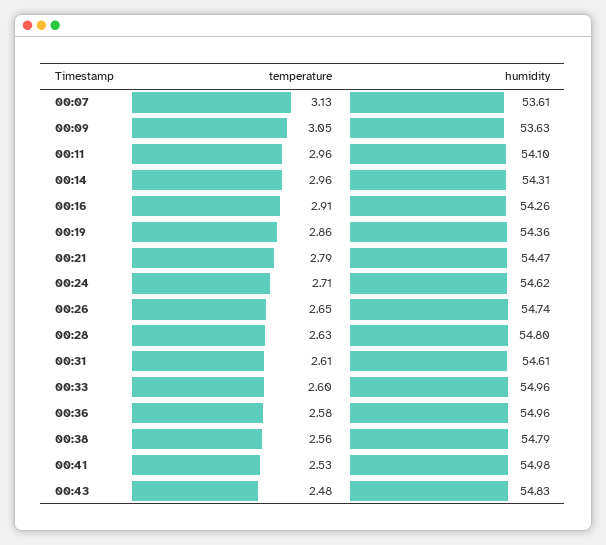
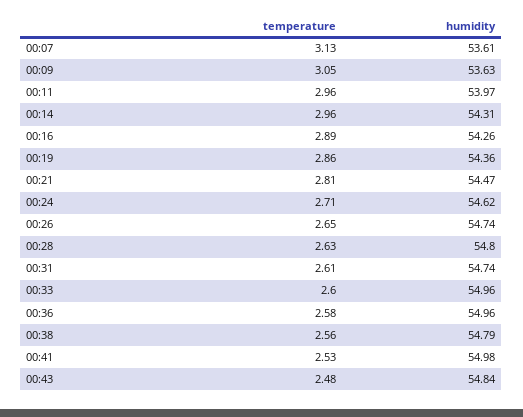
humidity, 00:11: 54.1 -> 53.97
temperature, 00:16: 2.91 -> 2.89
temperature, 00:21: 2.79 -> 2.81
humidity, 00:31: 54.61 -> 54.74
humidity, 00:43: 54.83 -> 54.84

